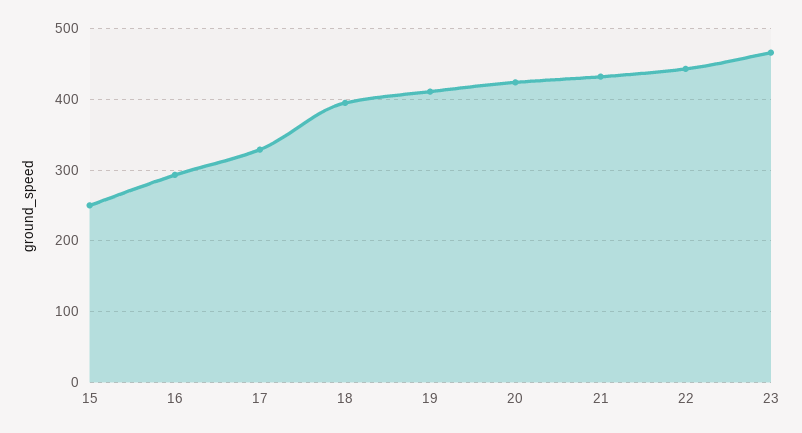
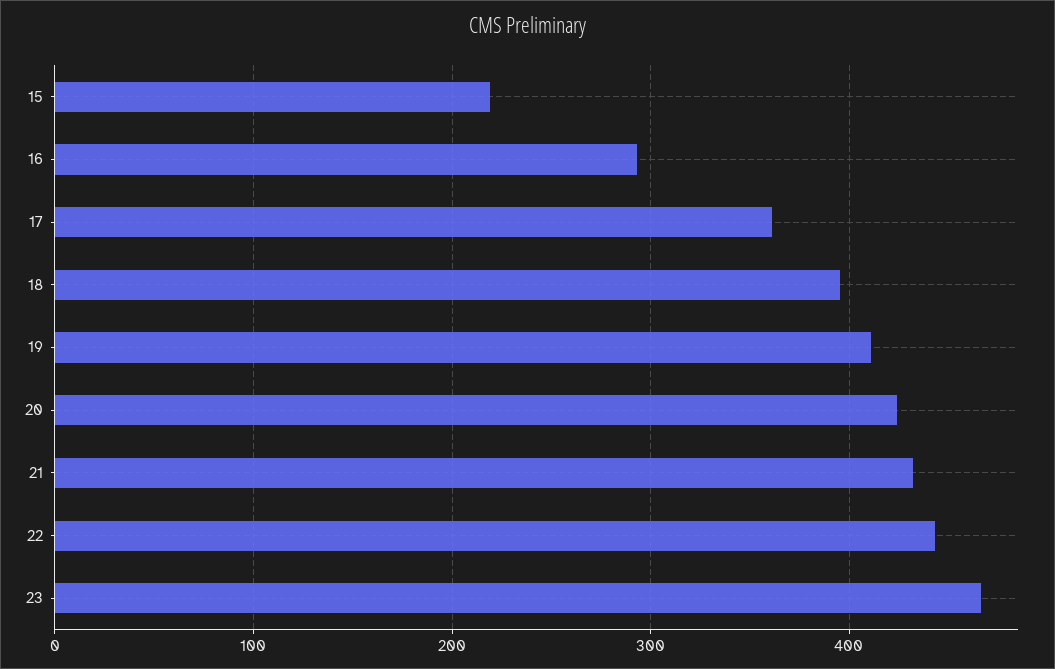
15: 250 -> 220
17: 330 -> 360

